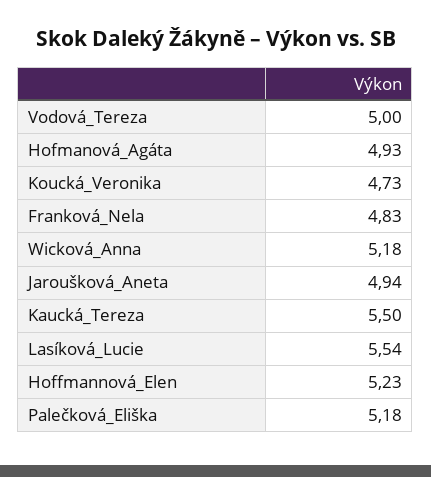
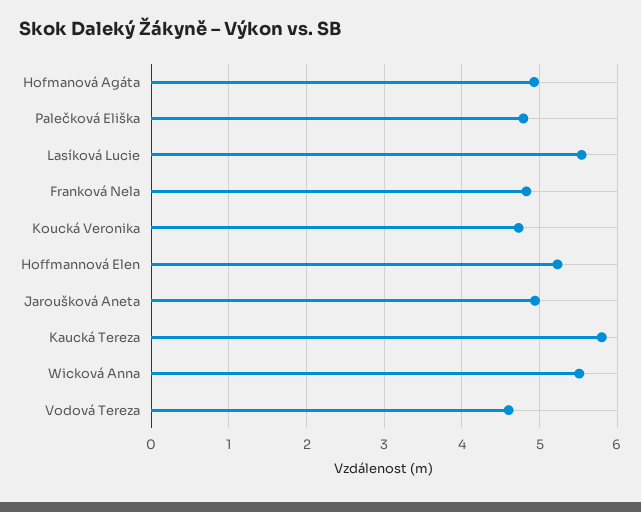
Vodová_Tereza: 5 -> 4.6
Wicková_Anna: 5.18 -> 5.5
Kaucká_Tereza: 5.5 -> 5.8
Palečková_Eliška: 5.18 -> 4.8

